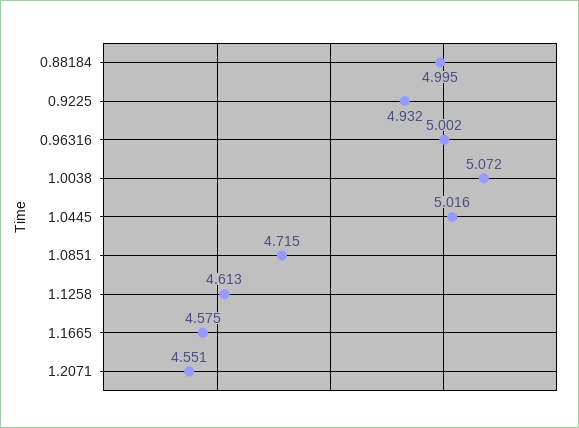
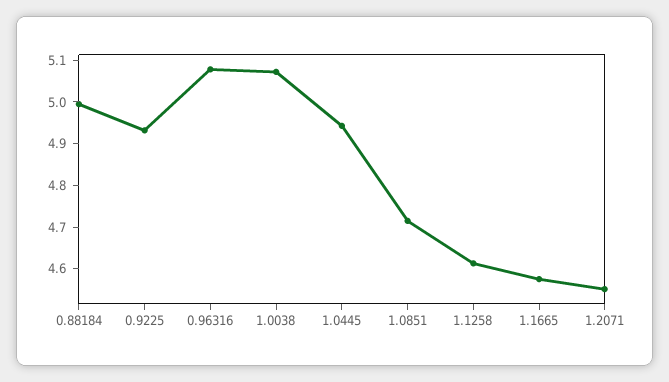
0.96316: 5.002 -> 5.08
1.0445: 5.016 -> 4.94

